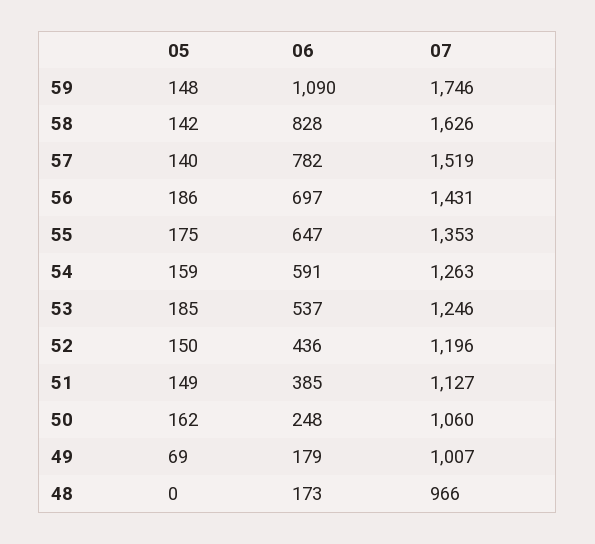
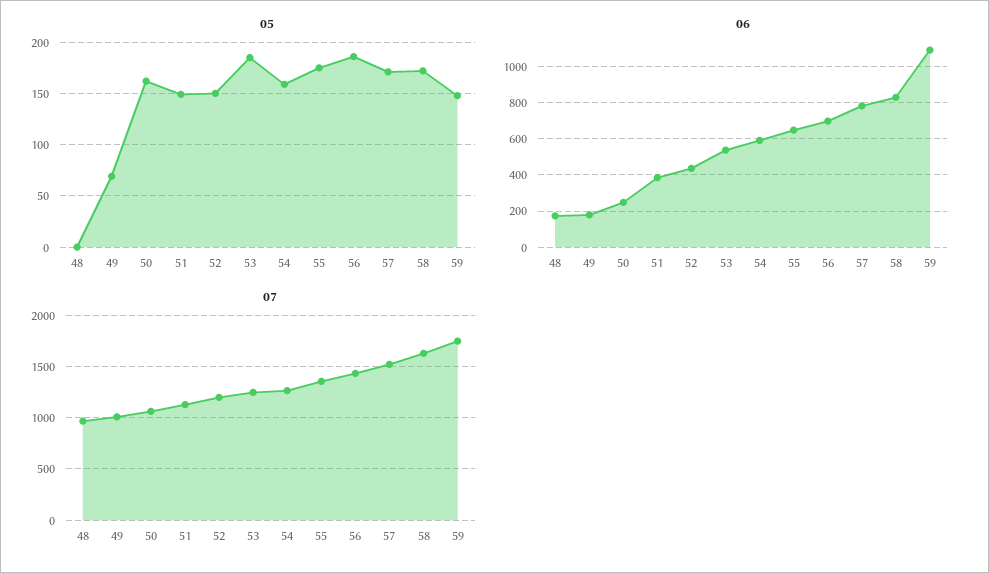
05, 58: 142 -> 170
05, 57: 140 -> 170

